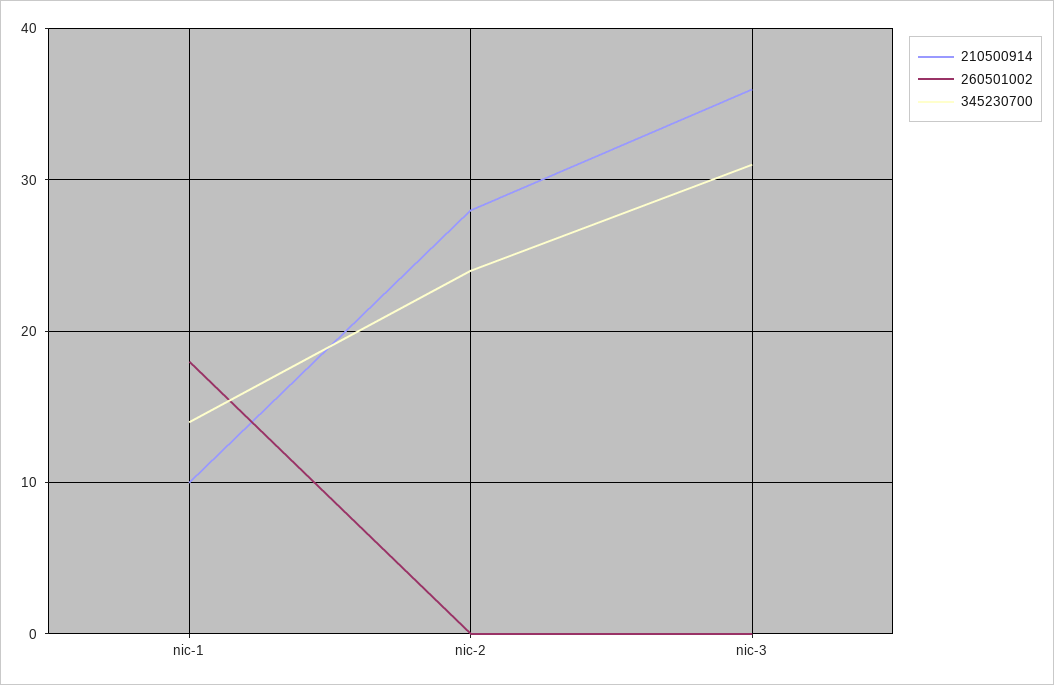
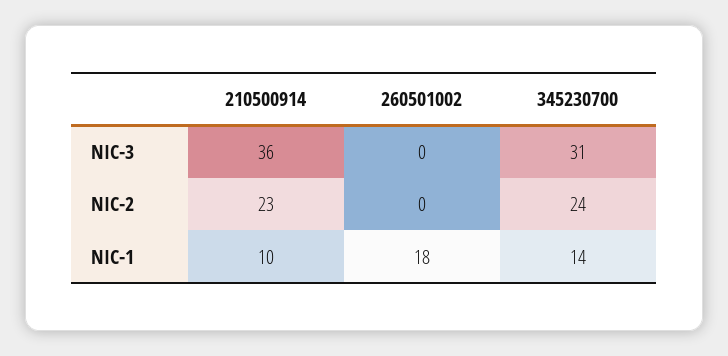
210500914, nic-2: 28 -> 23

